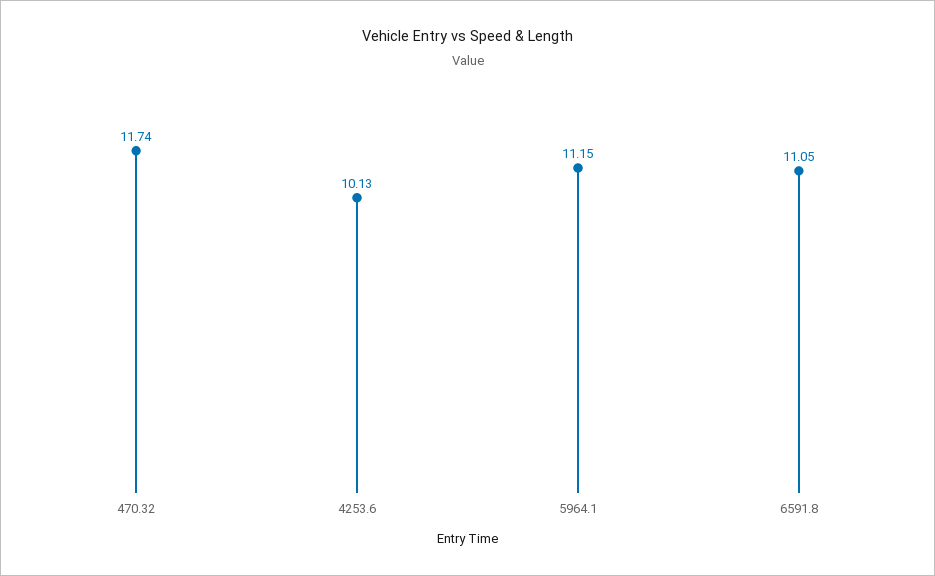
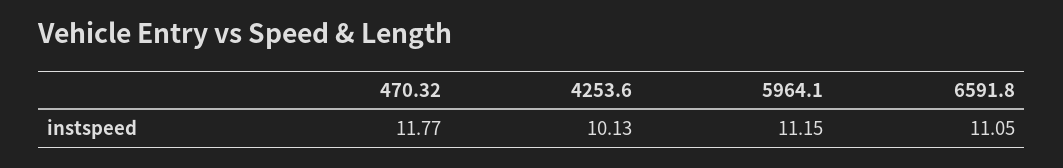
470.32: 11.74 -> 11.77

